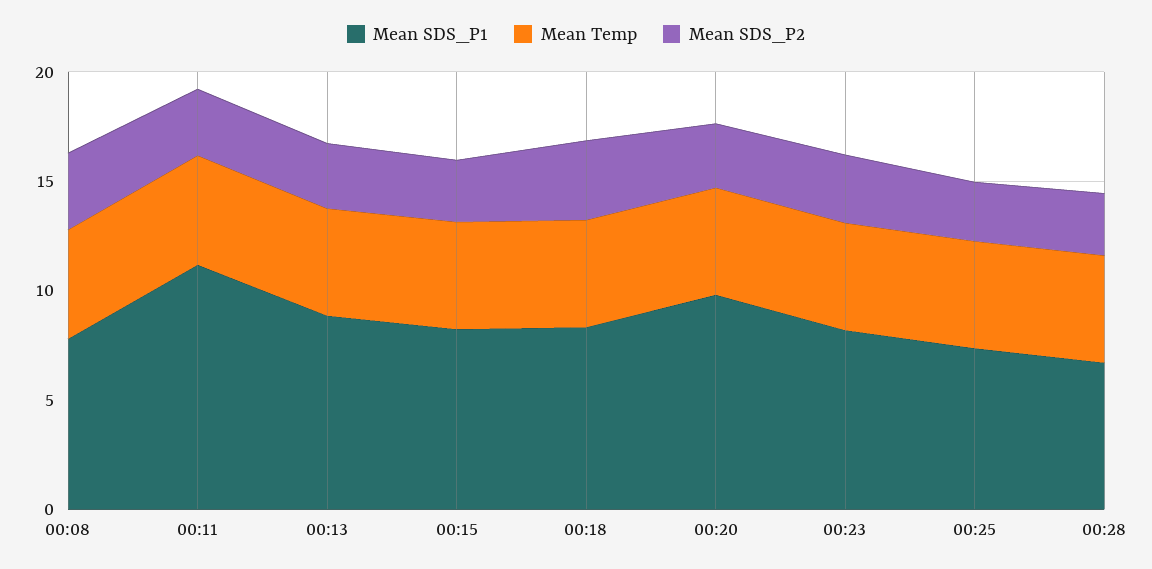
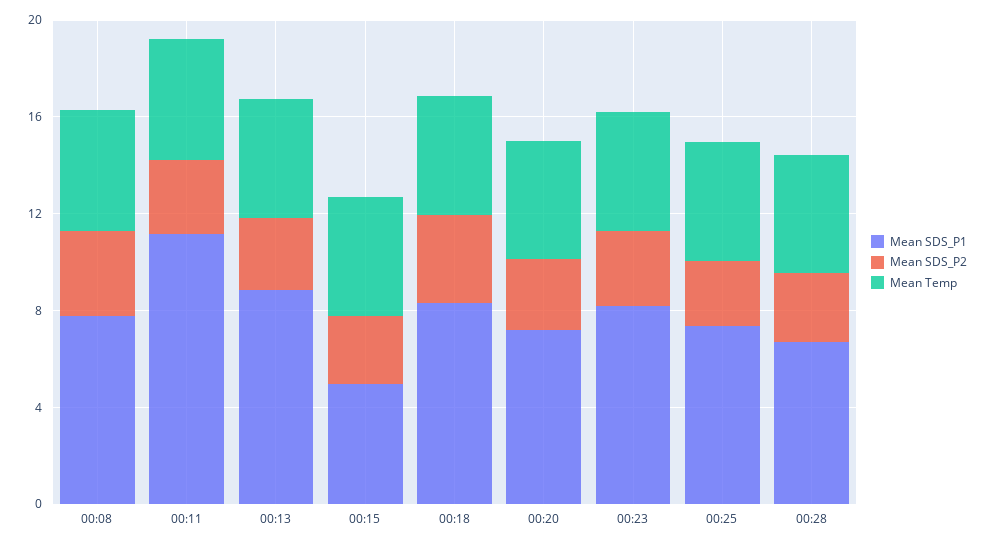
Mean SDS_P1, 00:15: 8 -> 5
Mean SDS_P1, 00:20: 10 -> 7

